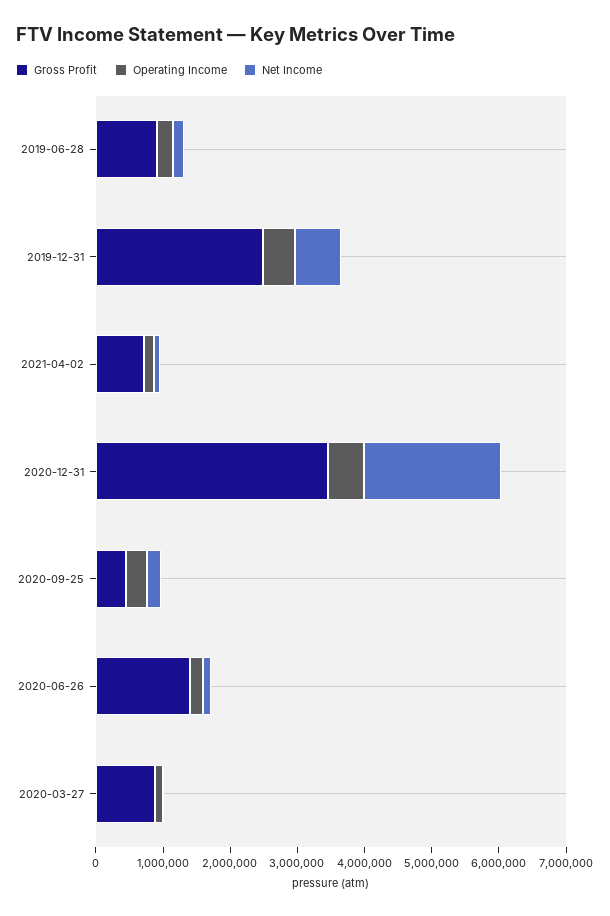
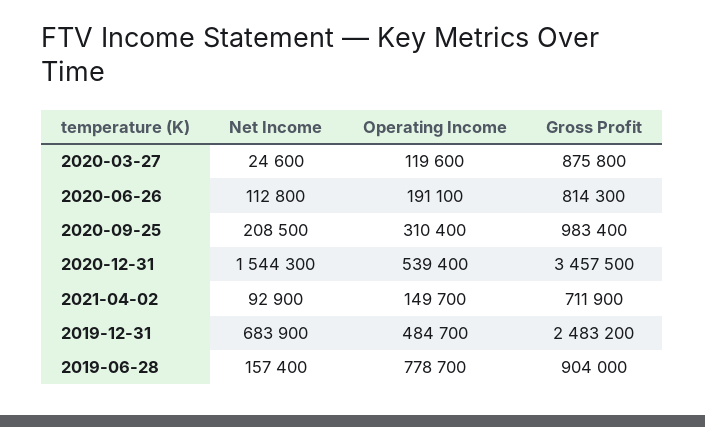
Operating Income, 2019-06-28: 200000 -> 778700
Net Income, 2020-12-31: 2000000 -> 1544300
Gross Profit, 2020-09-25: 400000 -> 983400
Gross Profit, 2020-06-26: 1400000 -> 814300

